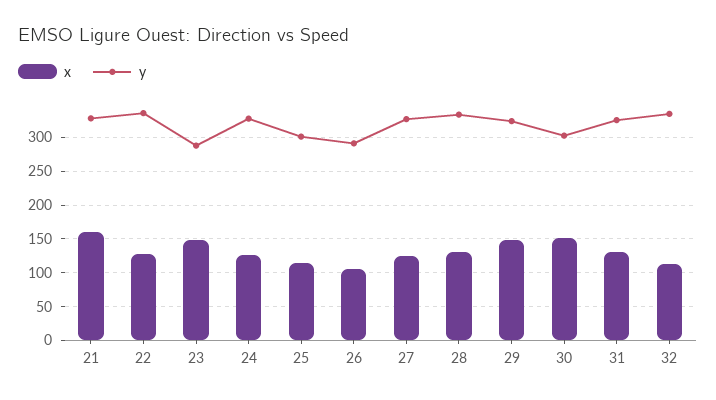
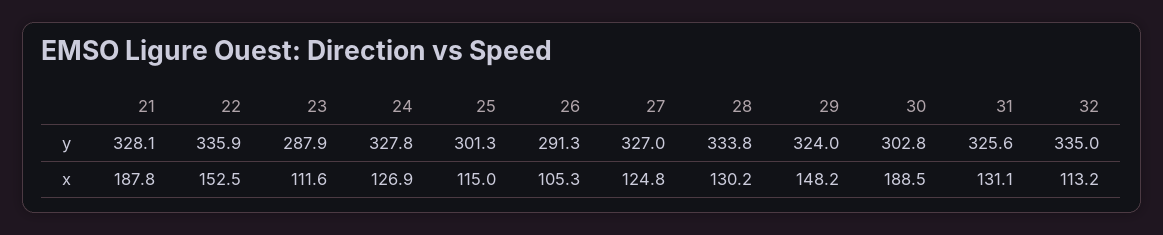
x, 21: 160 -> 187.8
x, 22: 130 -> 152.5
x, 23: 150 -> 111.6
x, 30: 150 -> 188.5

